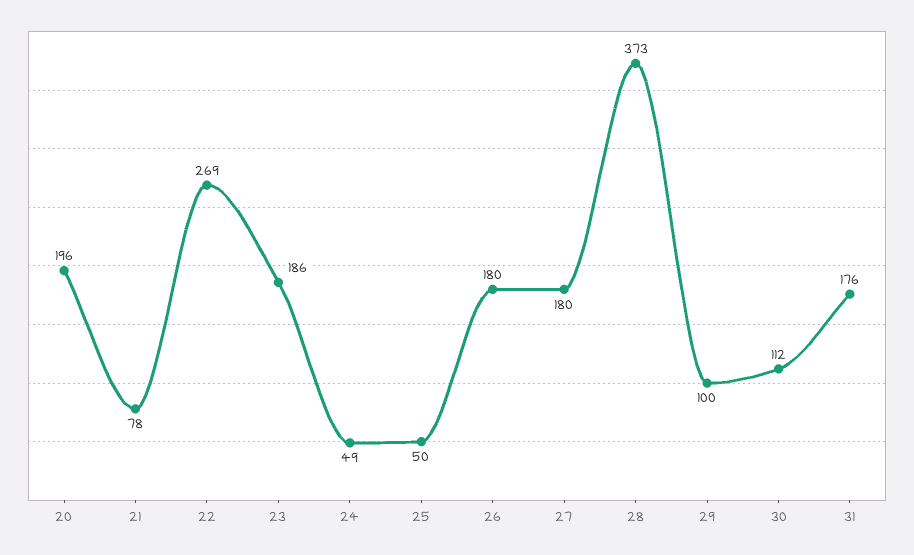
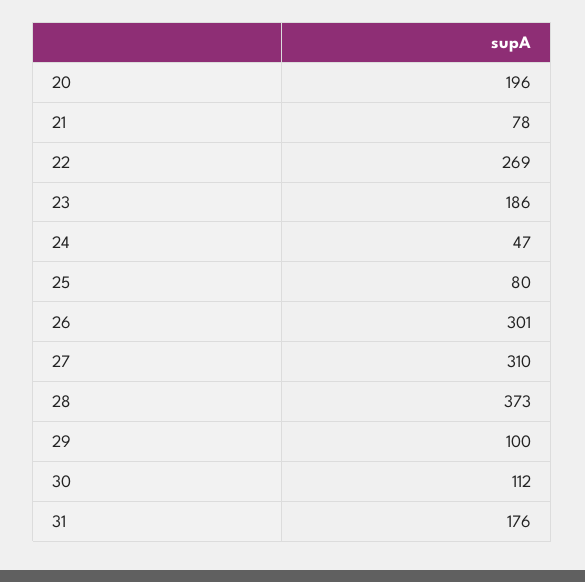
24: 49 -> 47
25: 50 -> 80
26: 180 -> 301
27: 180 -> 310

